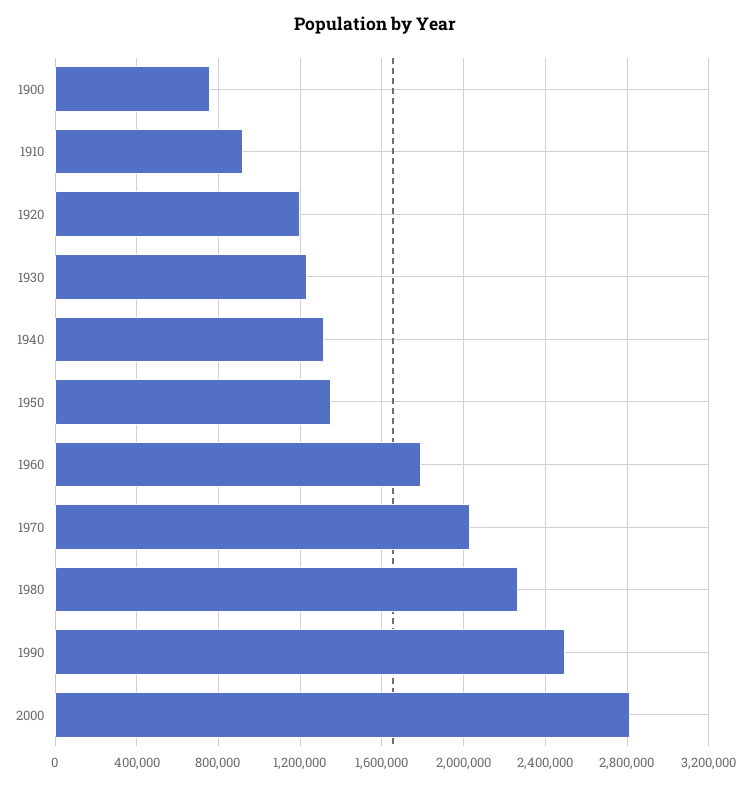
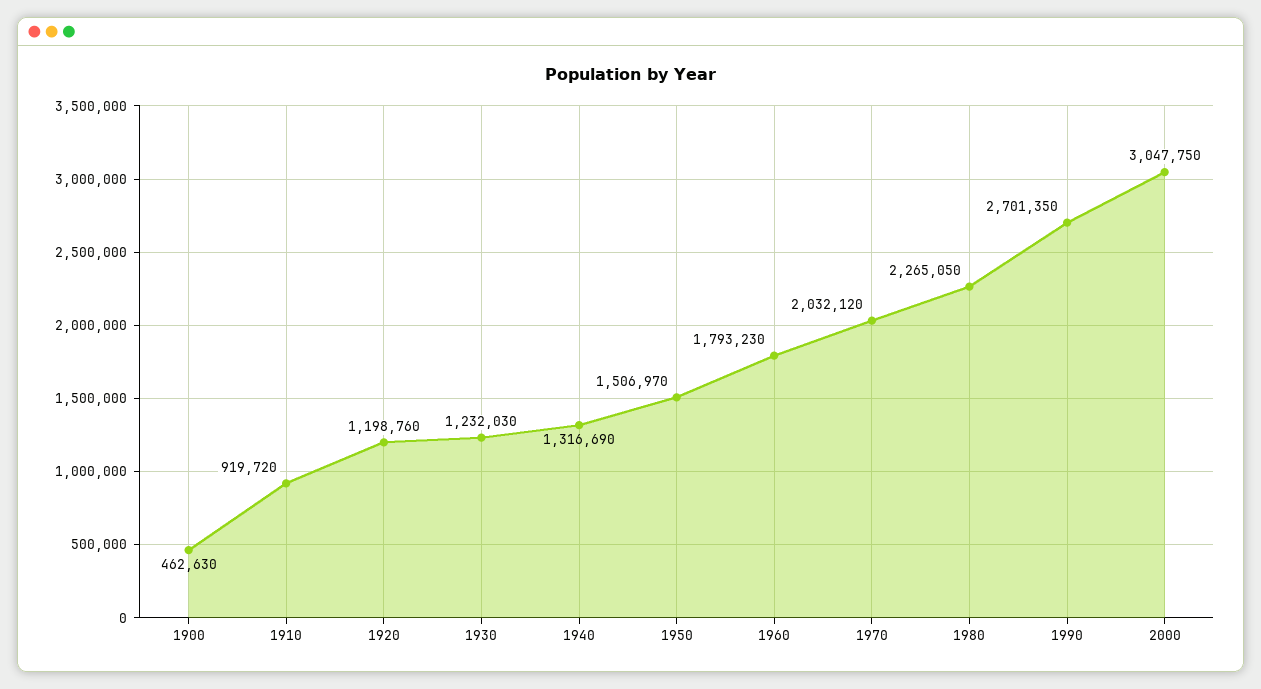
1900: 750000 -> 462630
1950: 1350000 -> 1506970
1990: 2500000 -> 2701350
2000: 2800000 -> 3047750

